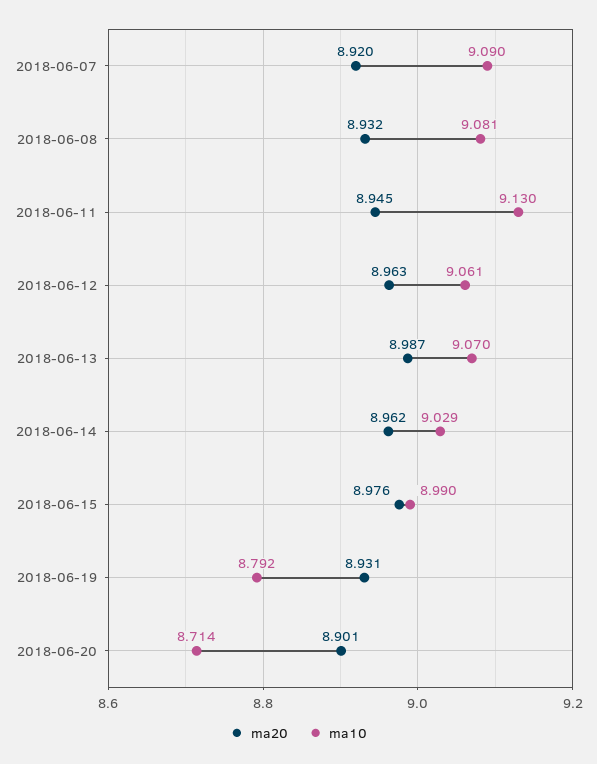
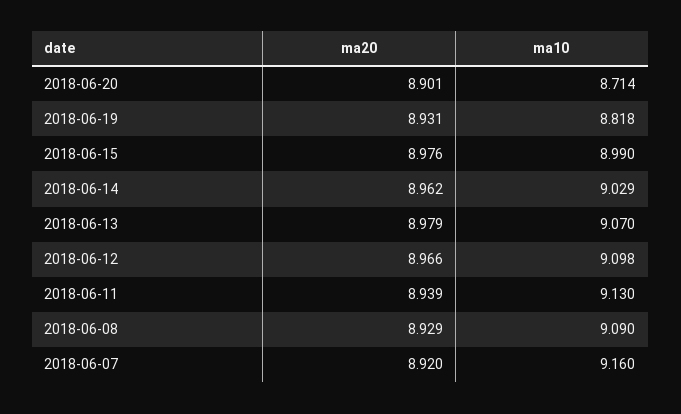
ma10, 2018-06-07: 9.09 -> 9.16
ma20, 2018-06-08: 8.932 -> 8.929
ma10, 2018-06-08: 9.081 -> 9.09
ma20, 2018-06-11: 8.945 -> 8.939
ma20, 2018-06-12: 8.963 -> 8.966
ma10, 2018-06-12: 9.061 -> 9.098
ma20, 2018-06-13: 8.987 -> 8.979
ma10, 2018-06-19: 8.792 -> 8.818

